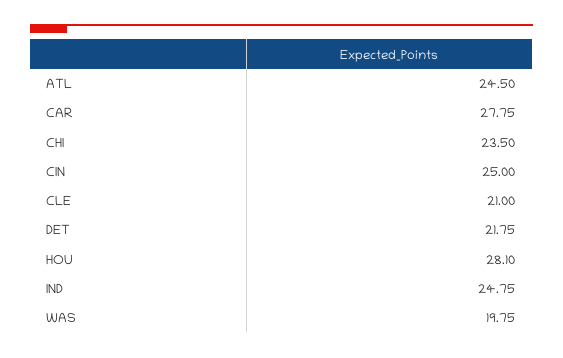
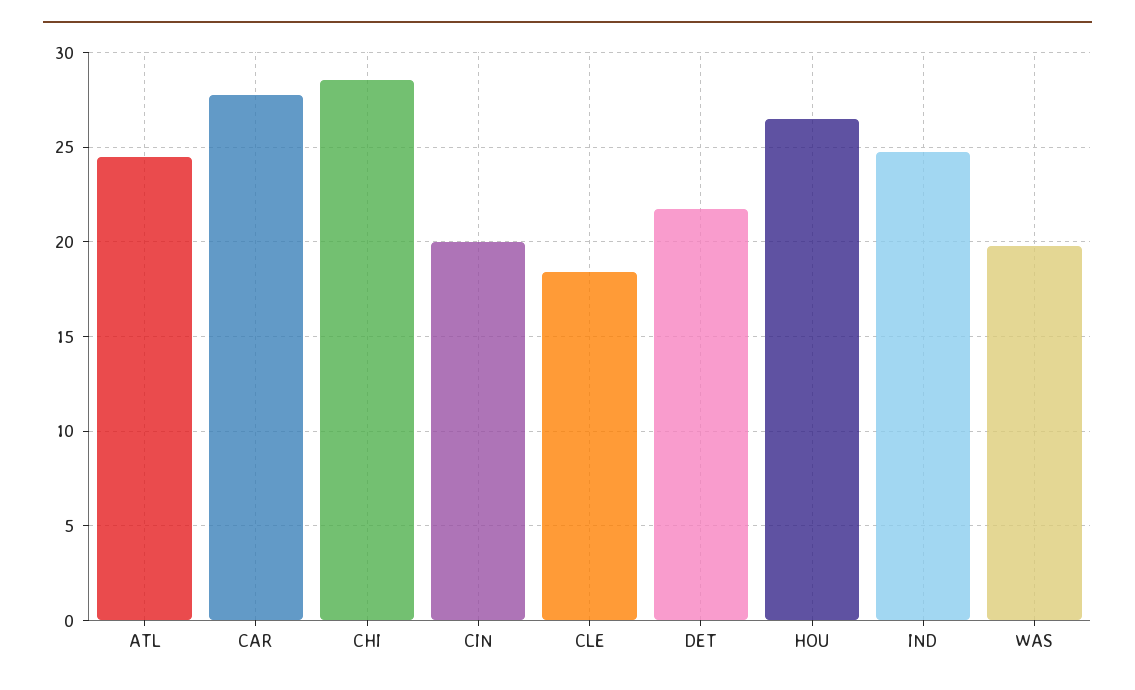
CHI: 23.5 -> 28.5
CIN: 25 -> 20
CLE: 21 -> 18.5
HOU: 28.1 -> 26.5

